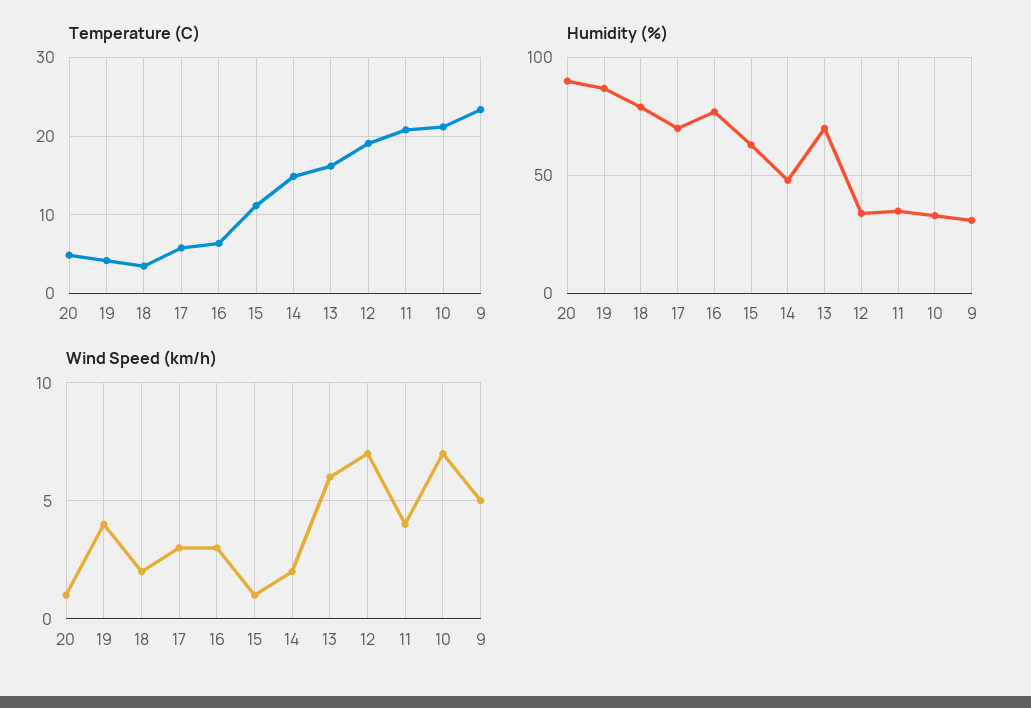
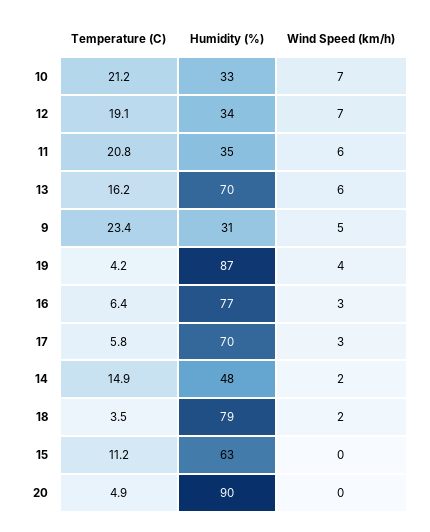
Wind Speed (km/h), 20: 1 -> 0
Wind Speed (km/h), 15: 1 -> 0
Wind Speed (km/h), 11: 4 -> 6

